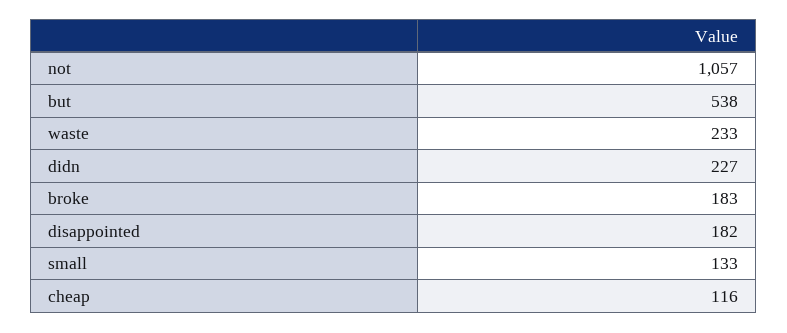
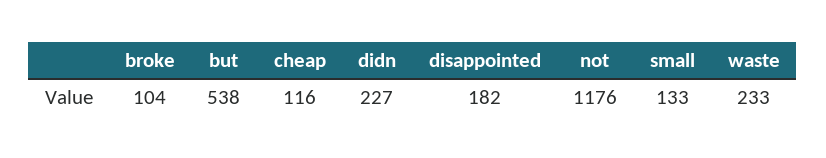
not: 1057 -> 1176
broke: 183 -> 104

